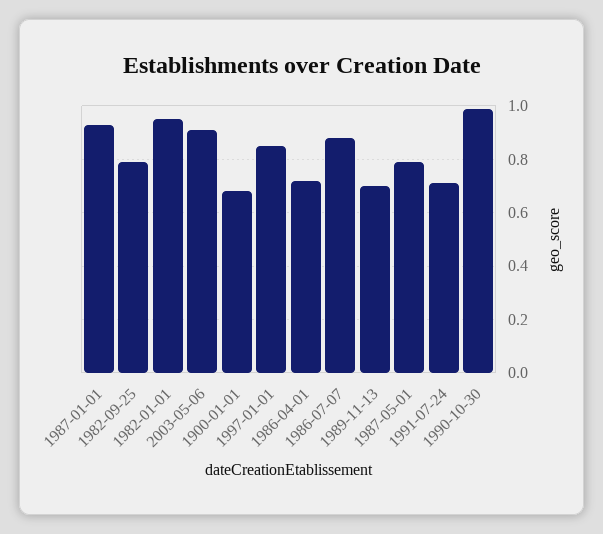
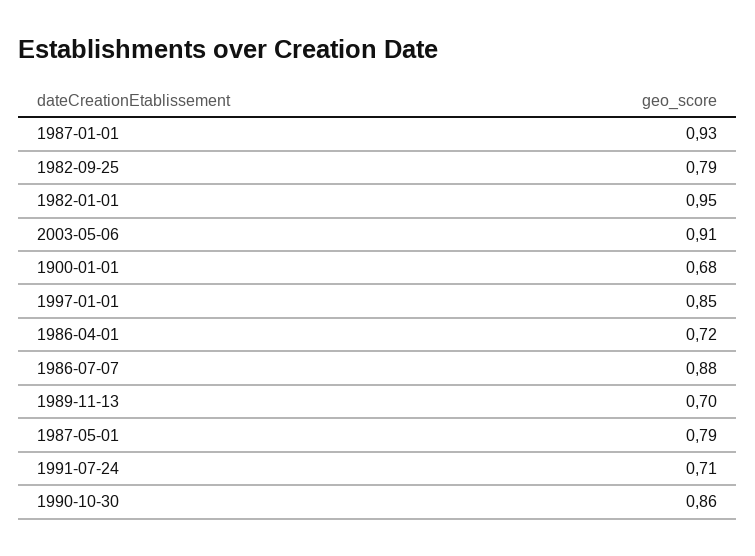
1990-10-30: 1 -> 0.86

